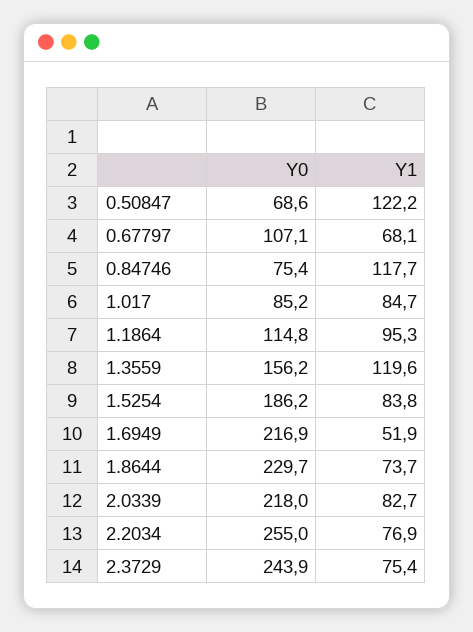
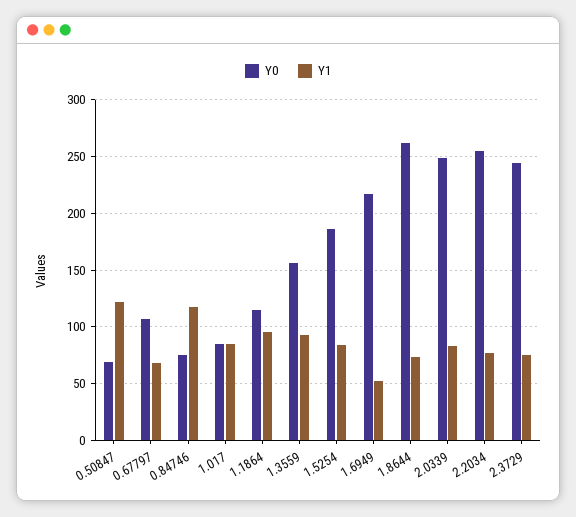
Y1, 1.3559: 119.6 -> 90
Y0, 1.8644: 229.7 -> 260
Y0, 2.0339: 218 -> 250

